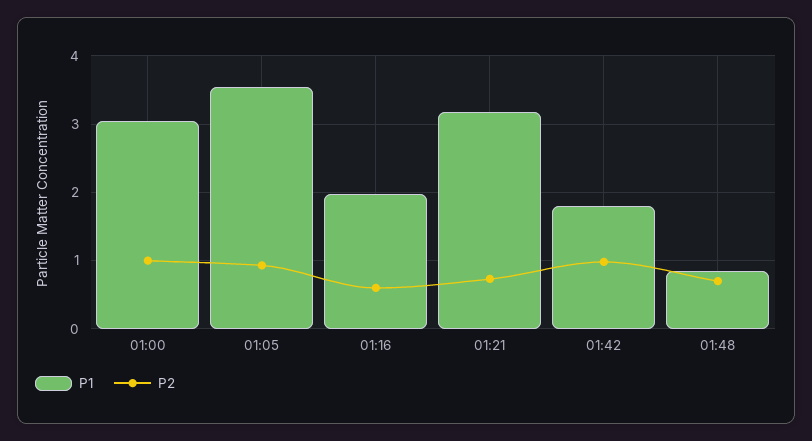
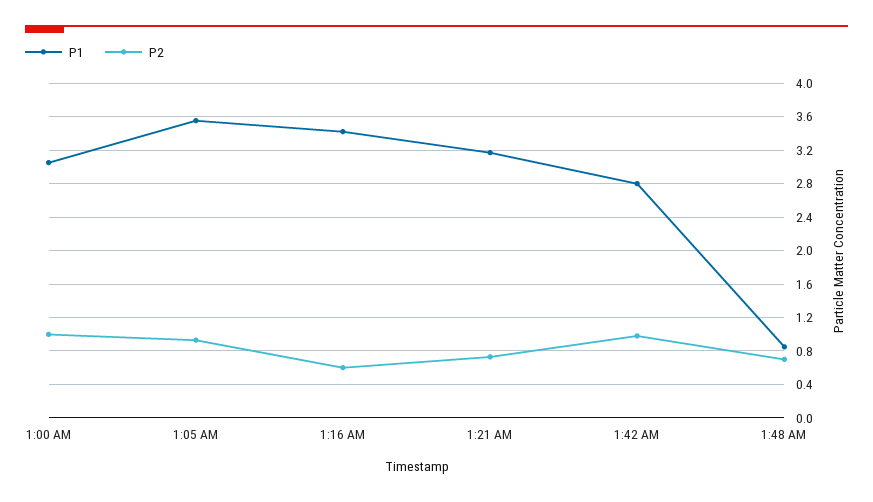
P1, 01:16: 2 -> 3.4
P1, 01:42: 1.8 -> 2.8

